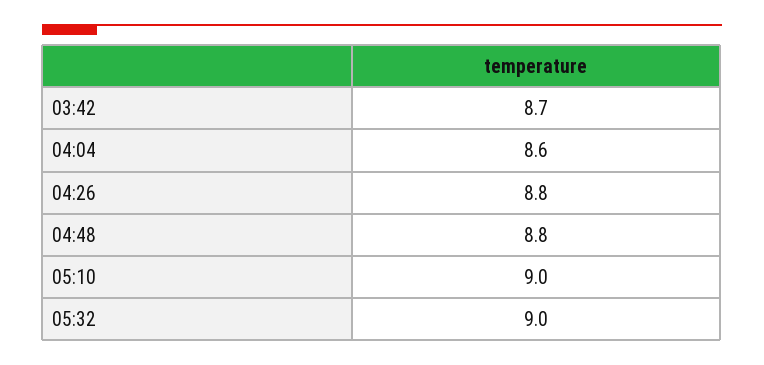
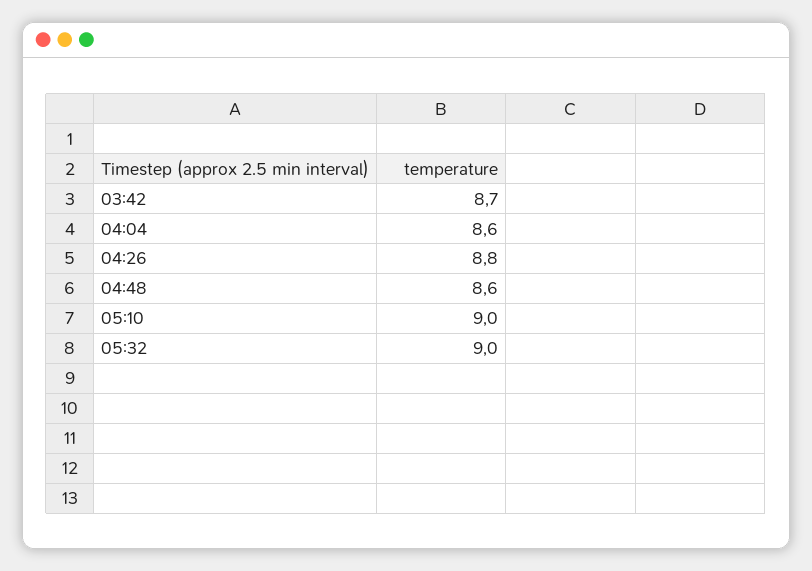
04:48: 8.8 -> 8.6

